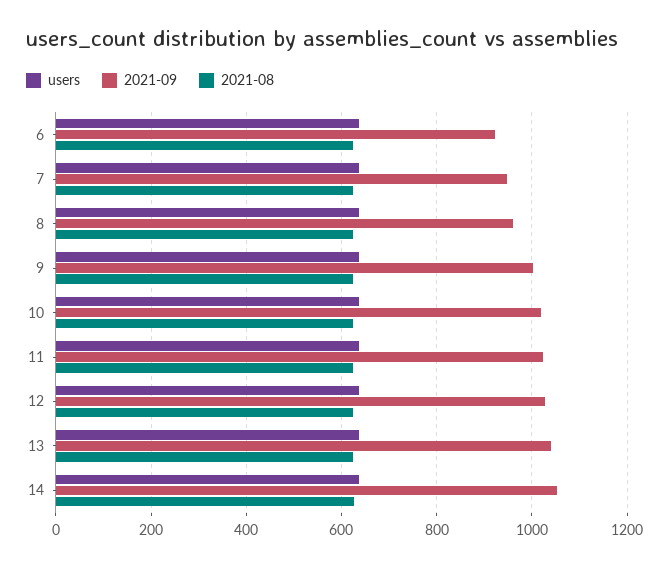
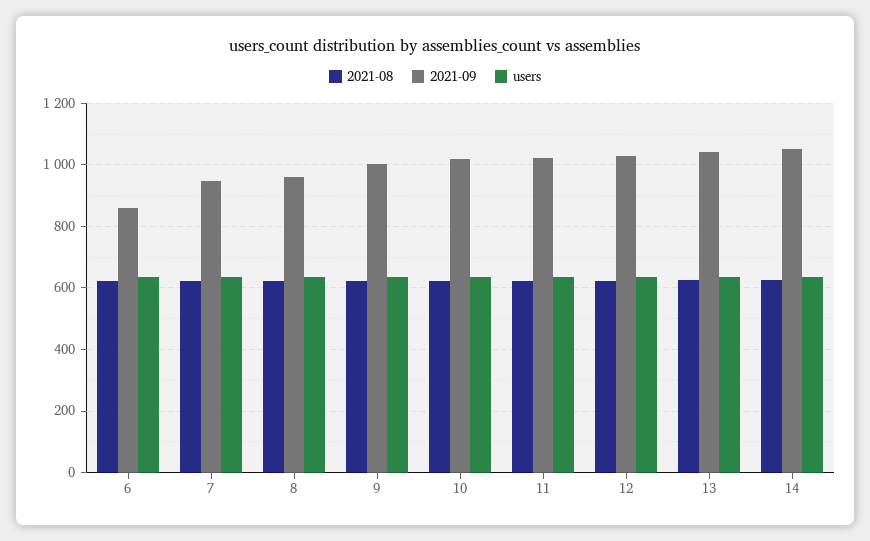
2021-09, 6: 920 -> 860

